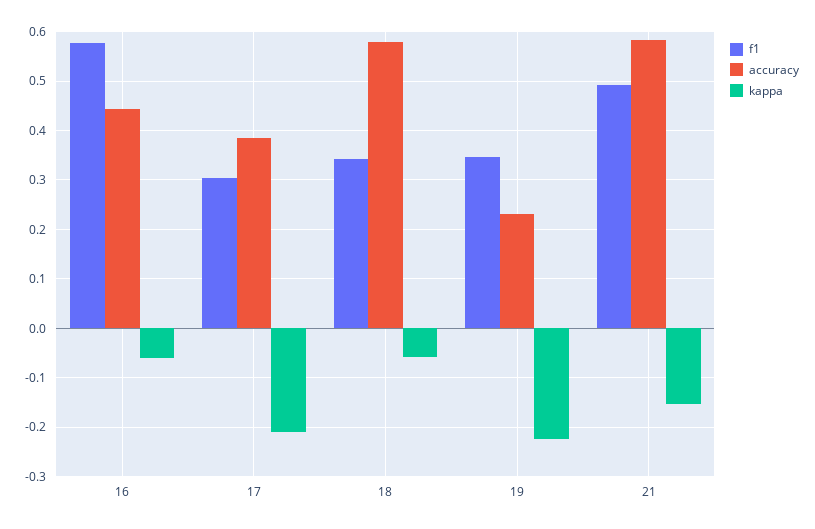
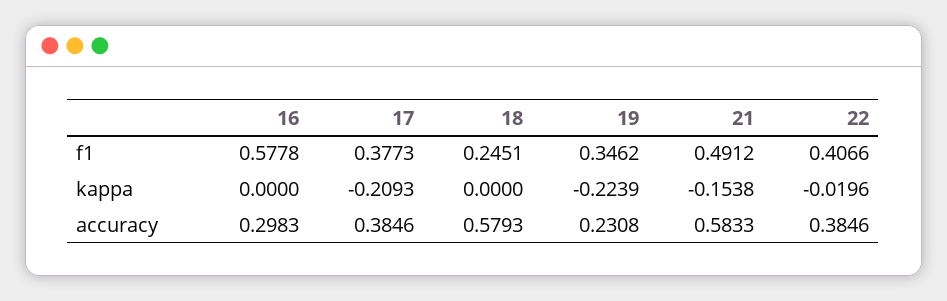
accuracy, 16: 0.44 -> 0.2983
kappa, 16: -0.06 -> 0
f1, 17: 0.3 -> 0.3773
f1, 18: 0.34 -> 0.2451
kappa, 18: -0.06 -> 0
f1, 22: none -> 0.4066
kappa, 22: none -> -0.0196
accuracy, 22: none -> 0.3846

